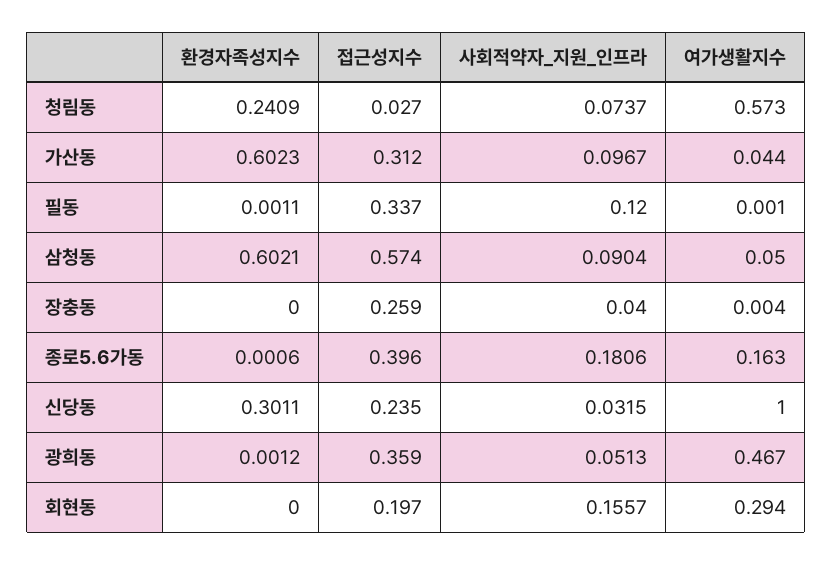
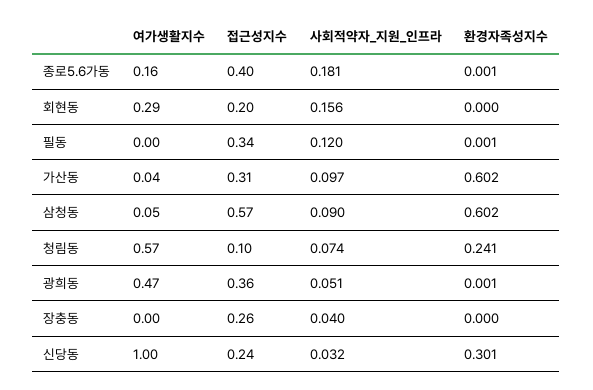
접근성지수, 청림동: 0.027 -> 0.1

